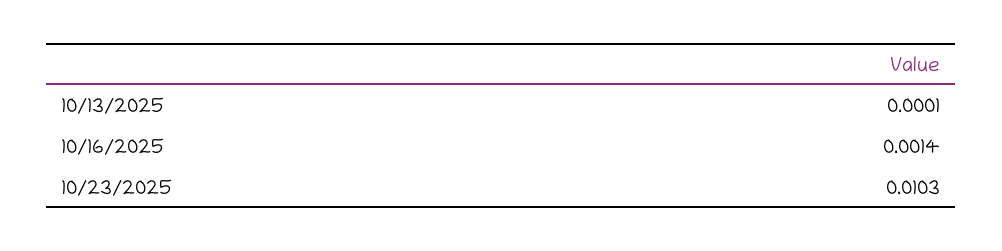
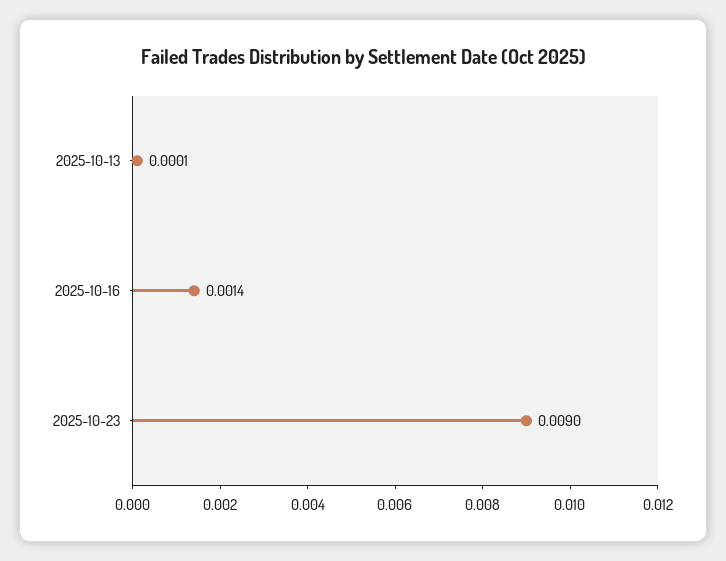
10/23/2025: 0.0103 -> 0.009

